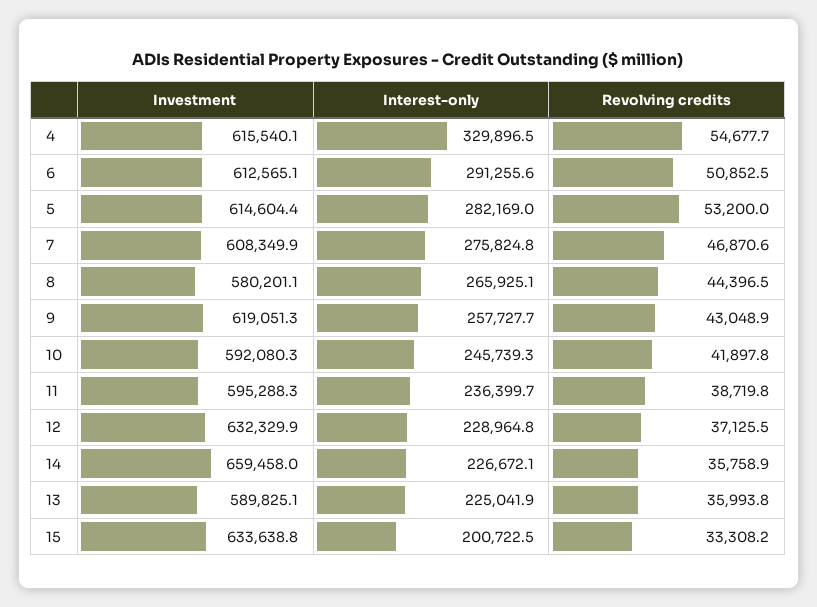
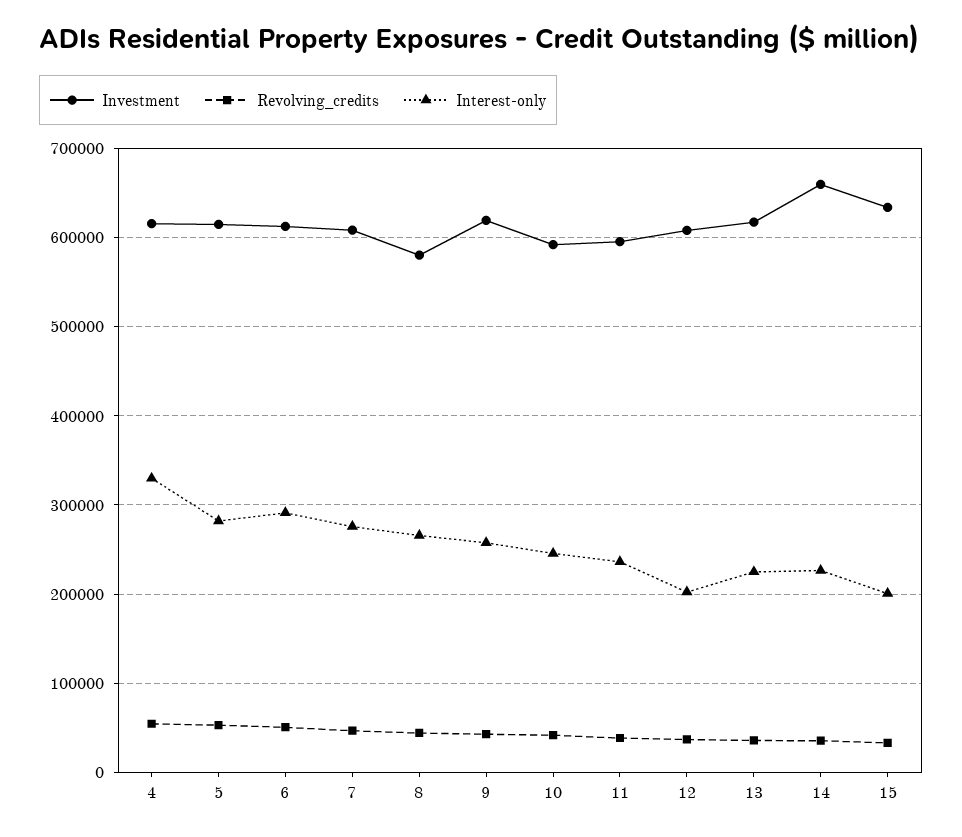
Investment, 12: 632329.9 -> 610000
Interest-only, 12: 228964.8 -> 200000
Investment, 13: 589825.1 -> 620000

